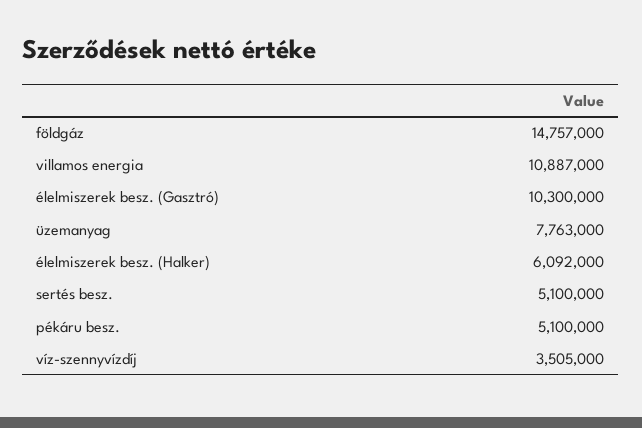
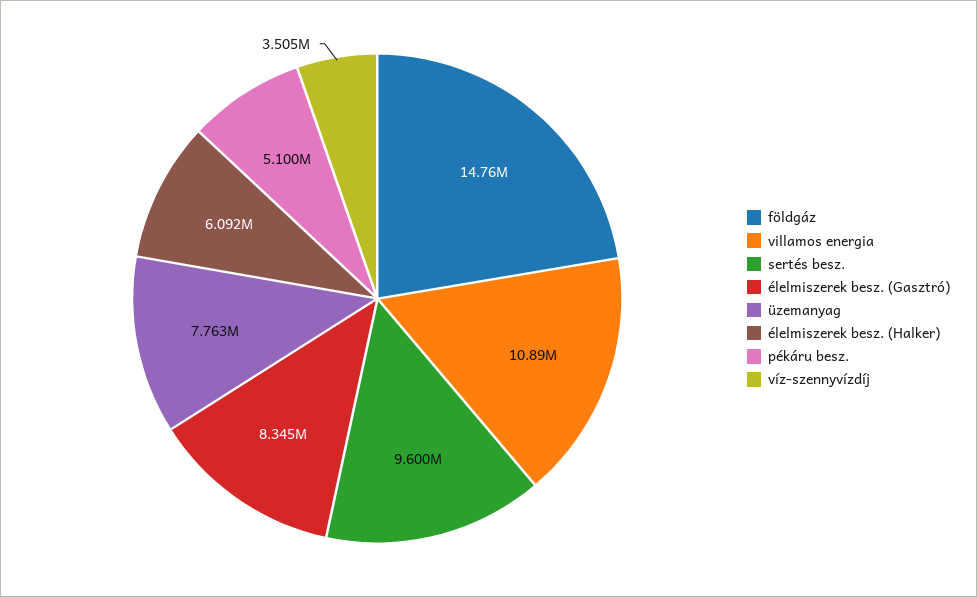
élelmiszerek besz. (Gasztró): 10300000 -> 8345000
sertés besz.: 5100000 -> 9600000

